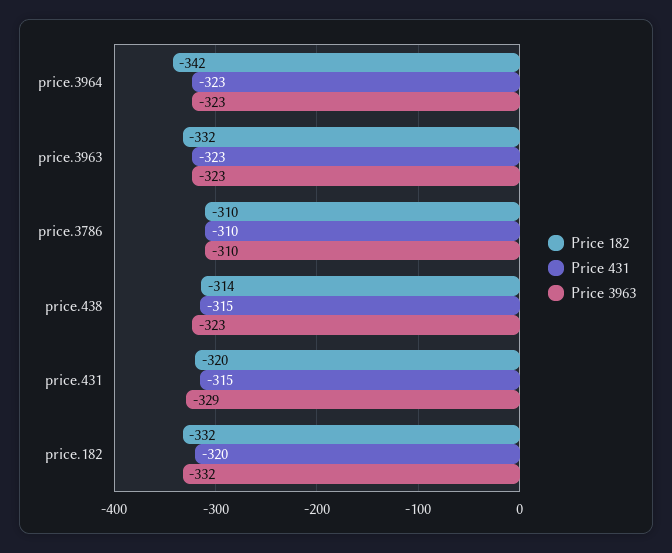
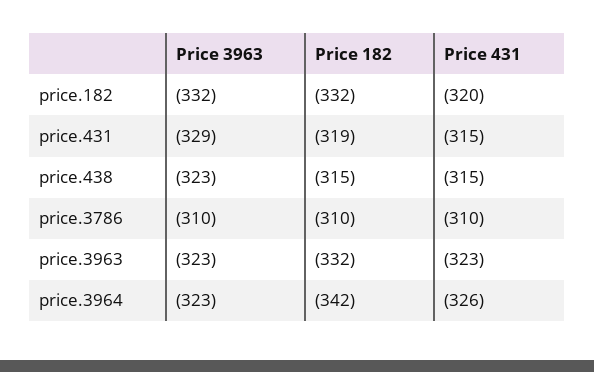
Price 431, price.3964: -323 -> -326
Price 182, price.438: -314 -> -315
Price 182, price.431: -320 -> -319

